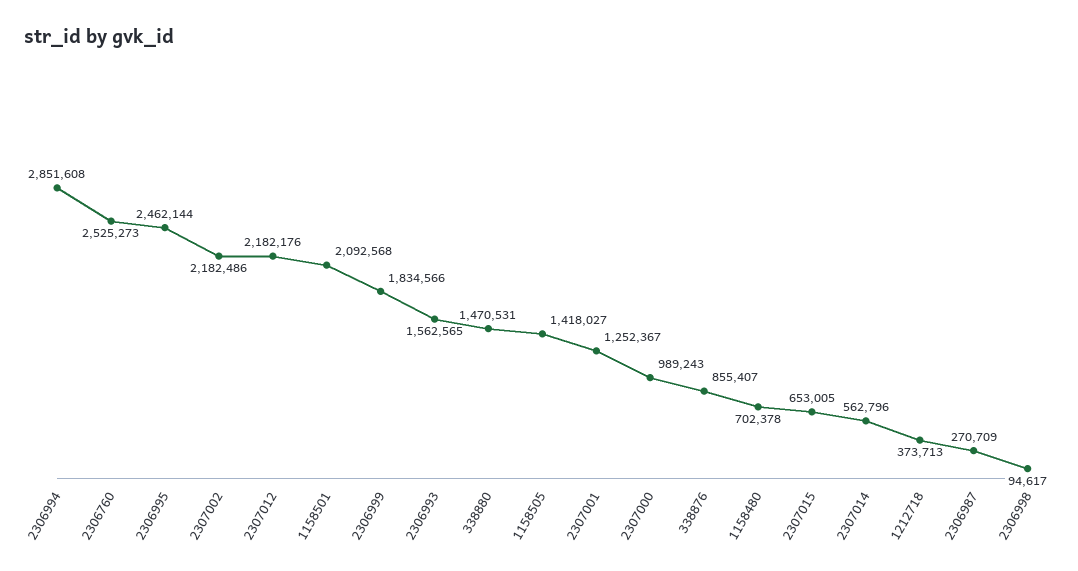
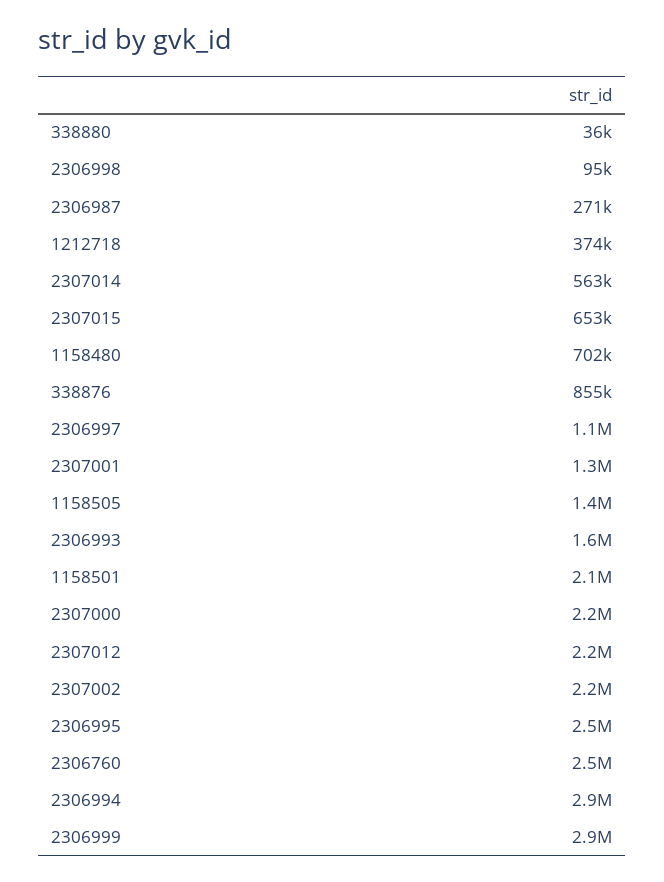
2306999: 1834566 -> 2900000
338880: 1470531 -> 36000
2307000: 989243 -> 2200000
2306997: none -> 1100000

